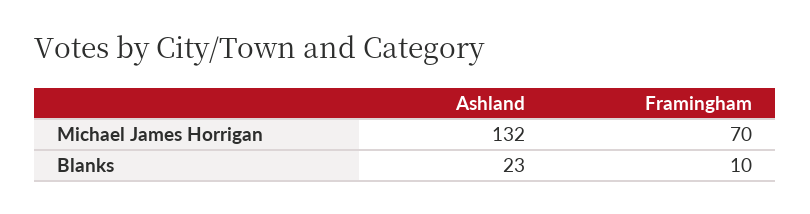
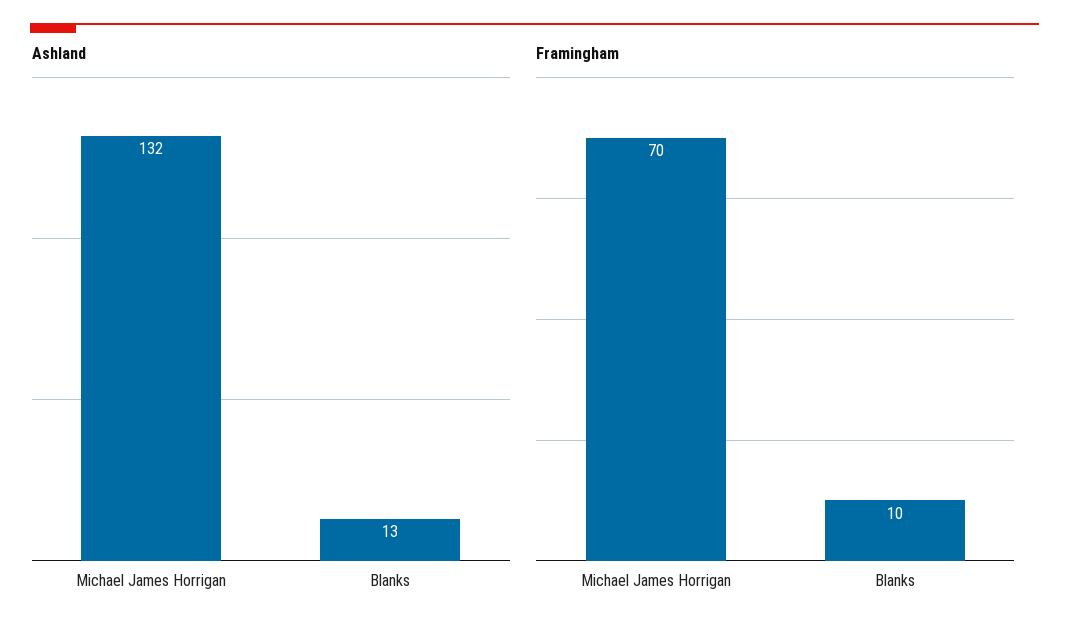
Ashland, Blanks: 23 -> 13

